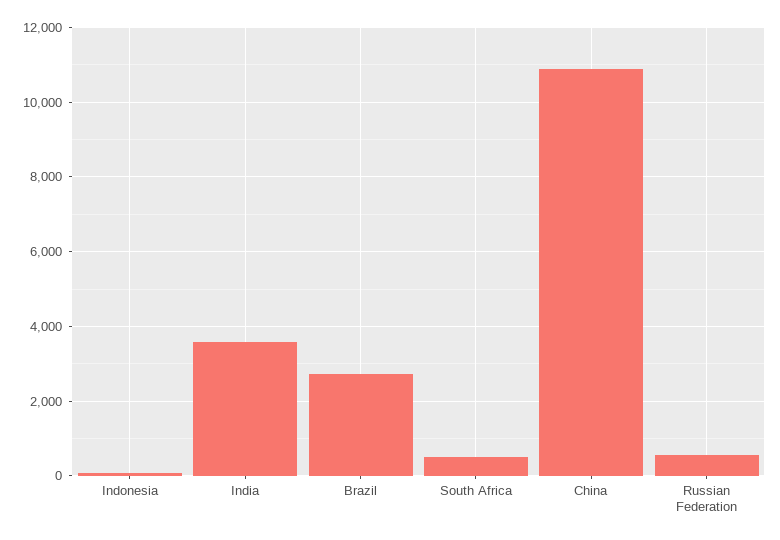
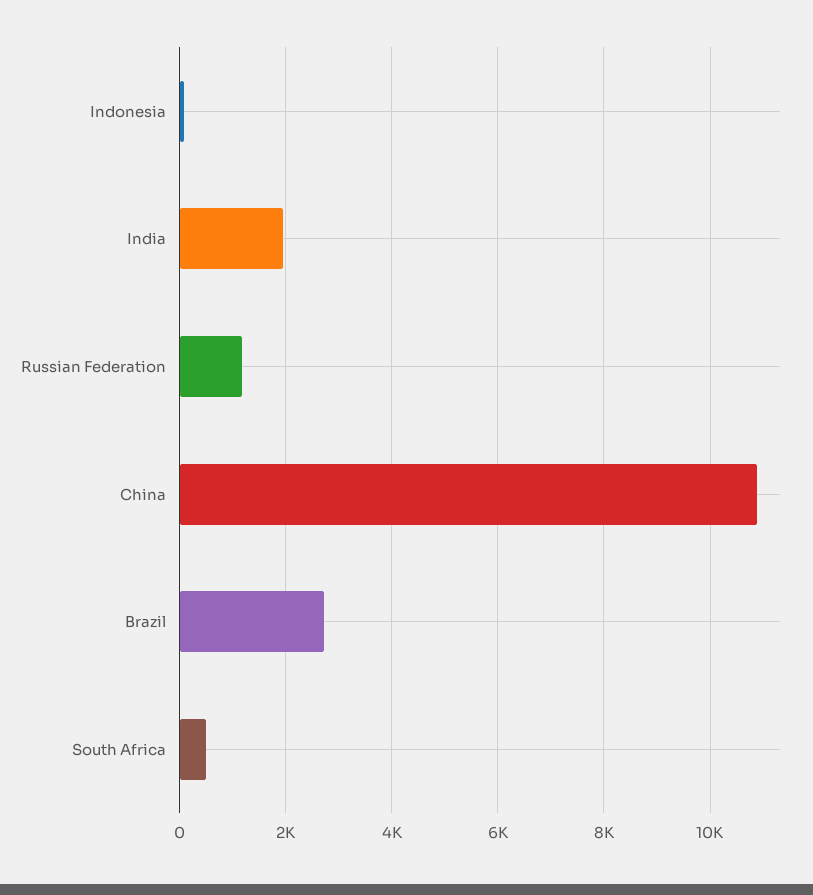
India: 3600 -> 2000
Russian Federation: 600 -> 1200

